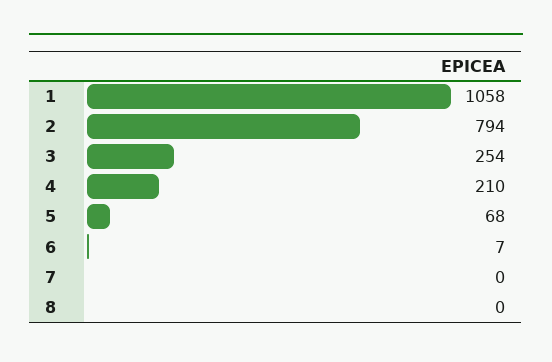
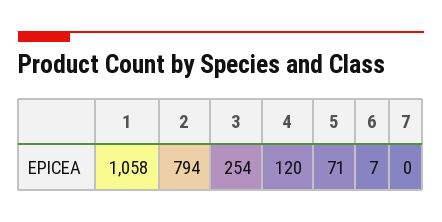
4: 210 -> 120
5: 68 -> 71
8: 0 -> none

